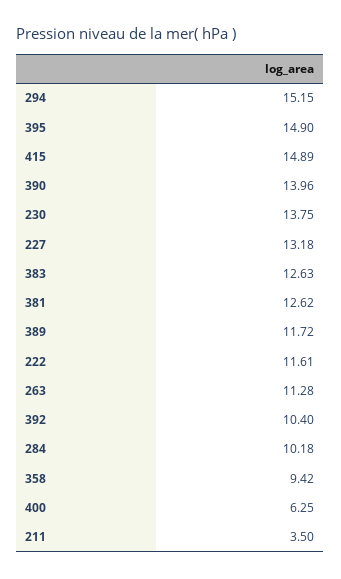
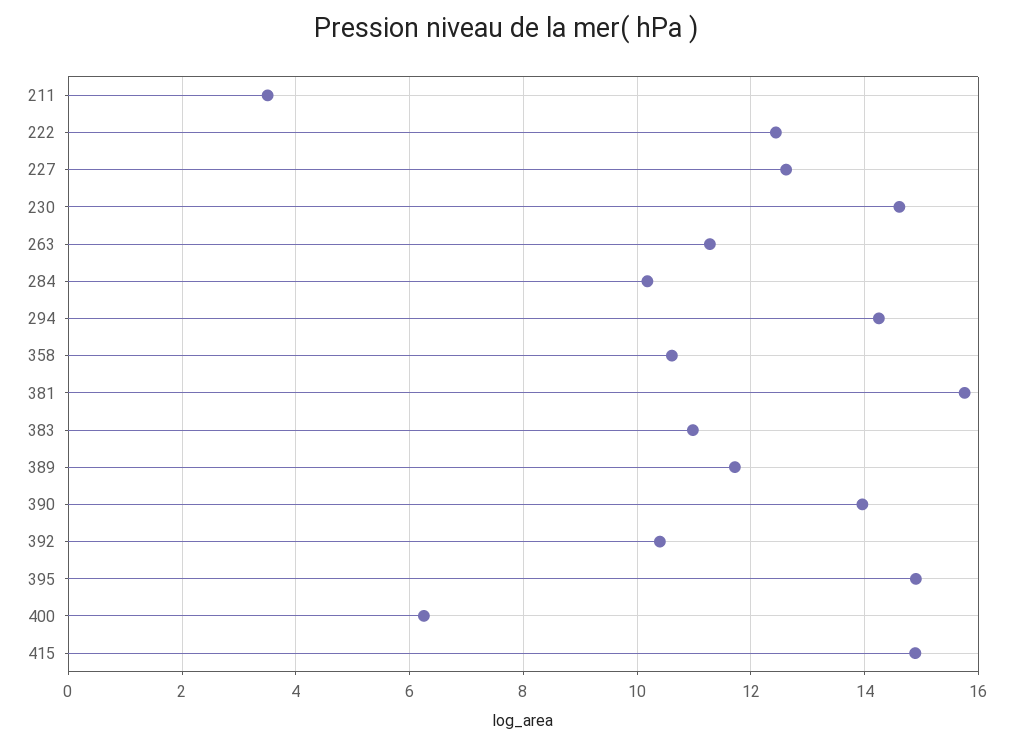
294: 15.15 -> 14.2
230: 13.75 -> 14.6
227: 13.18 -> 12.6
383: 12.63 -> 11
381: 12.62 -> 15.8
222: 11.61 -> 12.4
358: 9.42 -> 10.6

